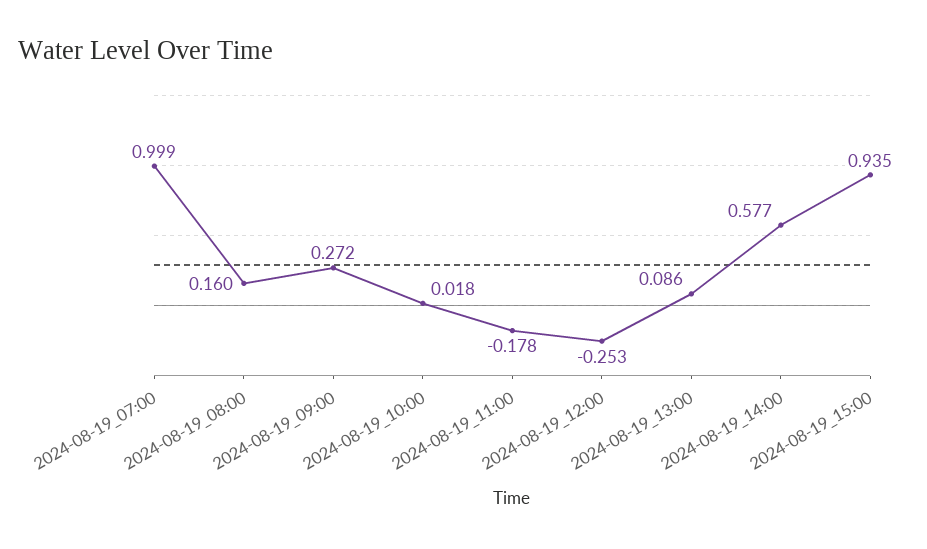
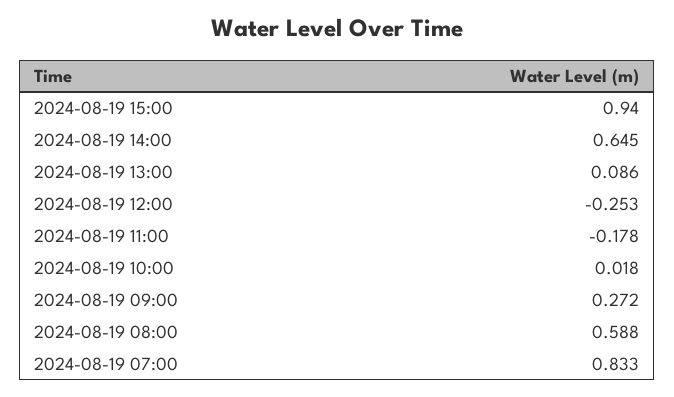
2024-08-19_07:00: 0.999 -> 0.833
2024-08-19_08:00: 0.16 -> 0.588
2024-08-19_14:00: 0.577 -> 0.645
2024-08-19_15:00: 0.935 -> 0.94

